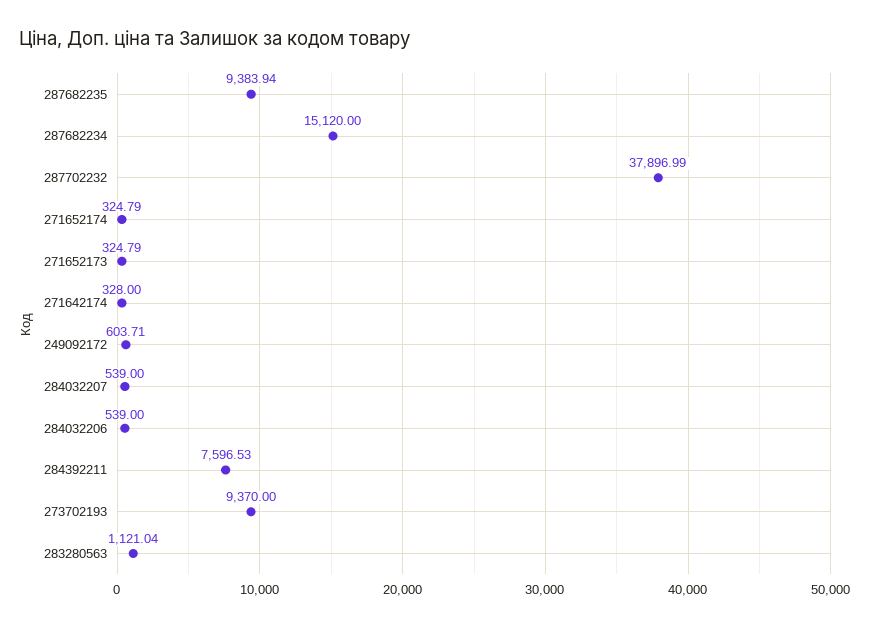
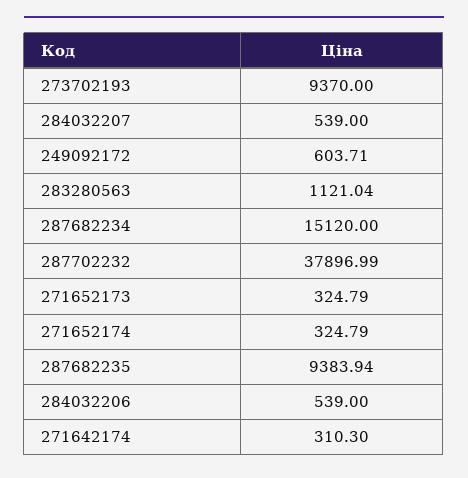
271642174: 328 -> 310.3
284392211: 7596.53 -> none

